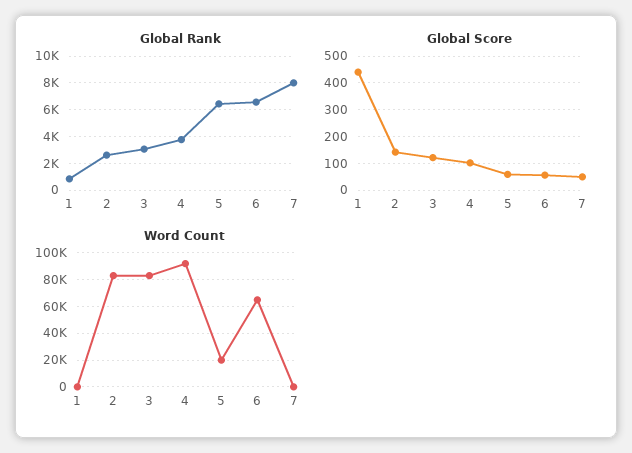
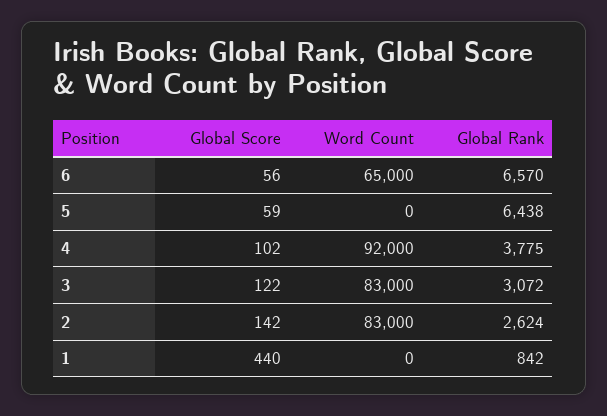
Global Rank, 7: 8000 -> none
Global Score, 7: 50 -> none
Word Count, 5: 20000 -> 0
Word Count, 7: 0 -> none

